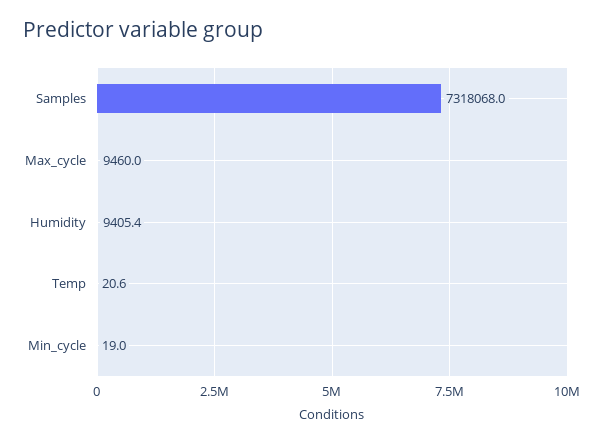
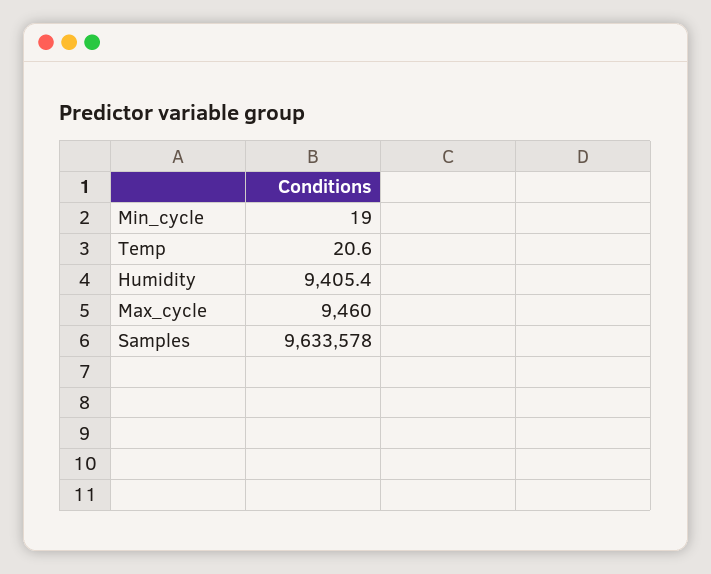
Samples: 7318068 -> 9633578

